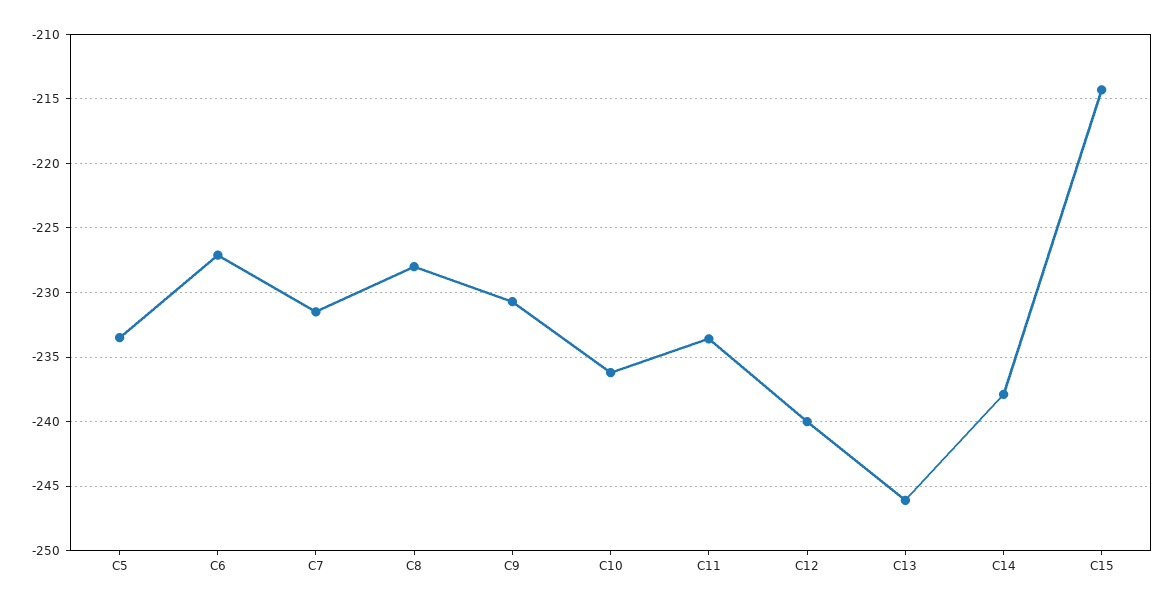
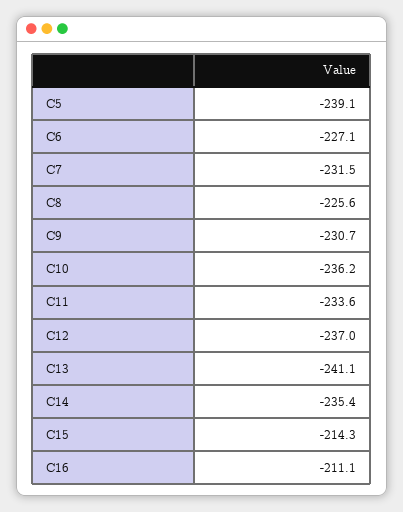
C5: -233.5 -> -239.1
C8: -228 -> -225.6
C12: -240 -> -237
C13: -246 -> -241.1
C14: -238 -> -235.4
C16: none -> -211.1

